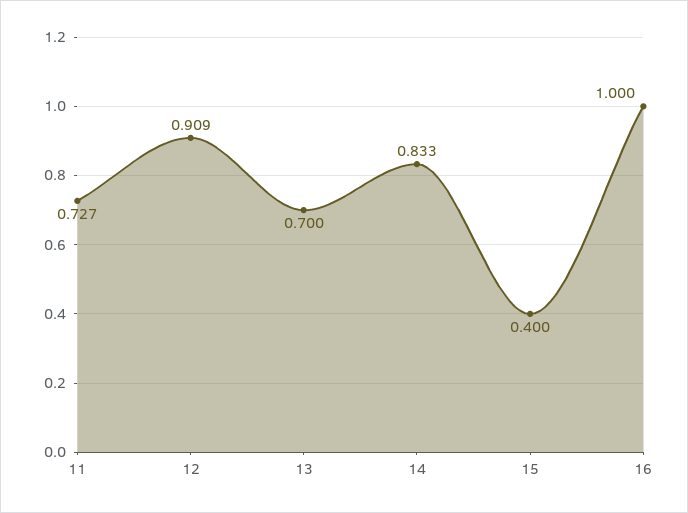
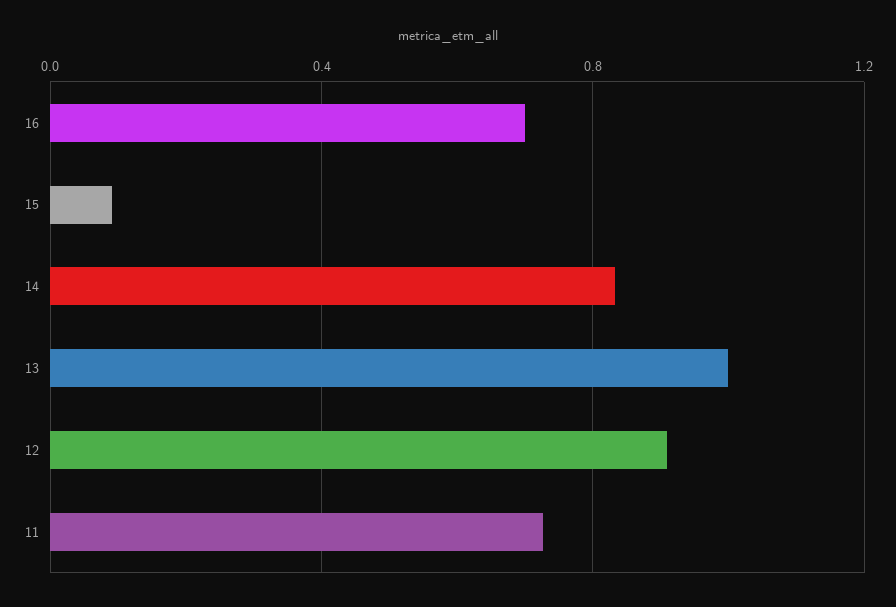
13: 0.7 -> 1
15: 0.4 -> 0.1
16: 1 -> 0.7

